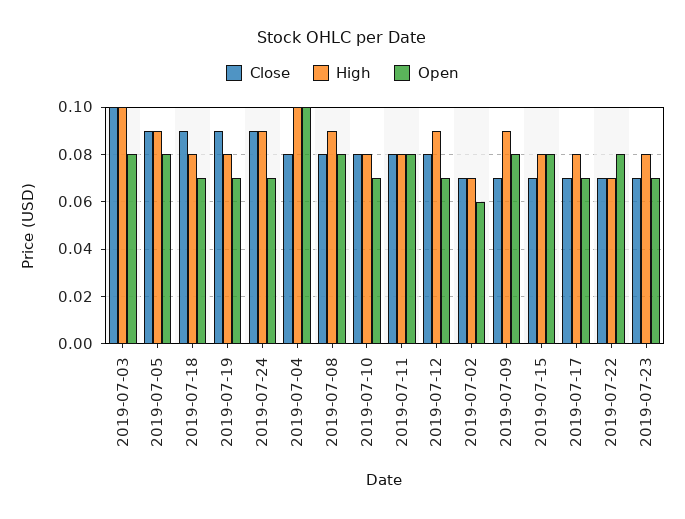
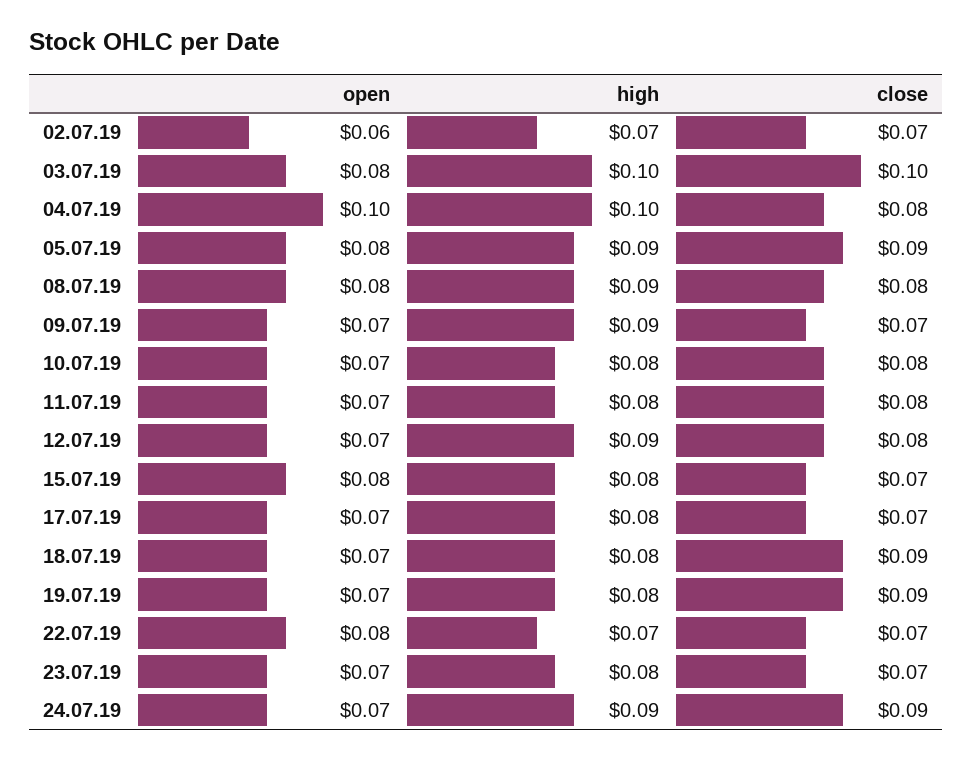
Open, 2019-07-11: 0.08 -> 0.07
Open, 2019-07-09: 0.08 -> 0.07

